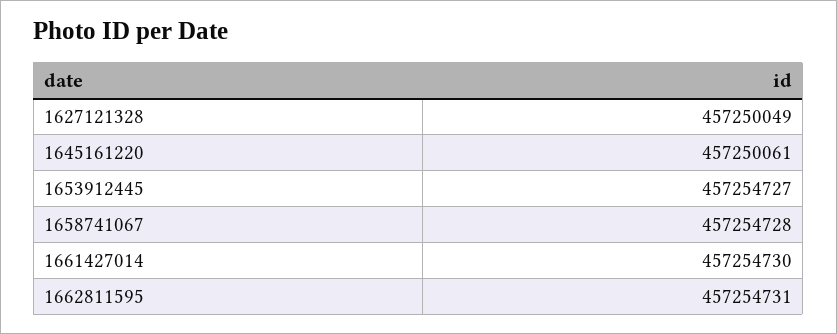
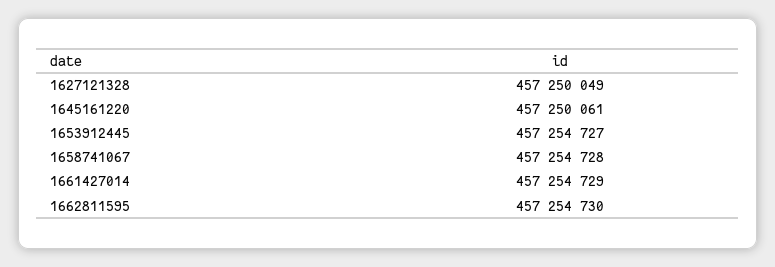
1661427014: 457254730 -> 457254729
1662811595: 457254731 -> 457254730

